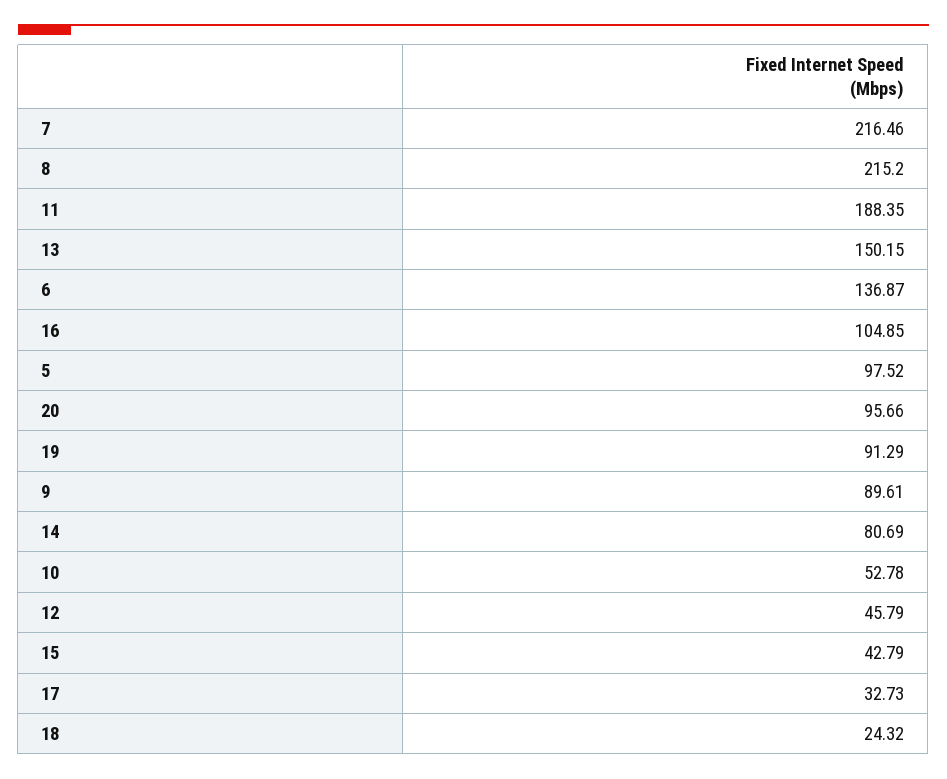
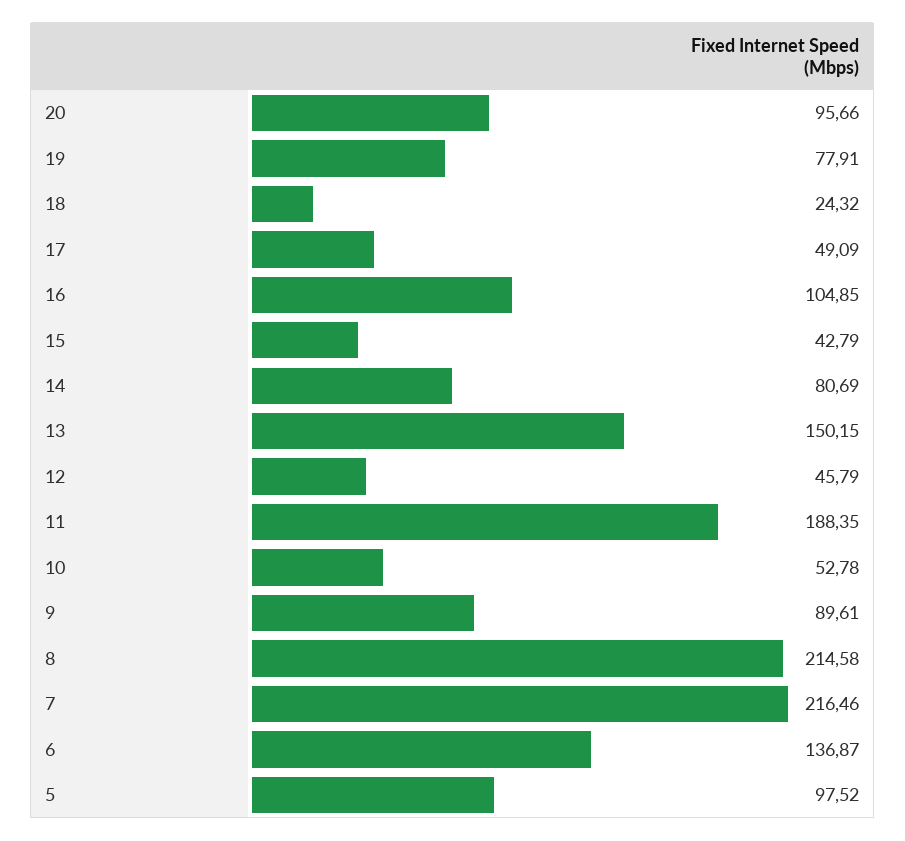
8: 215.2 -> 214.58
19: 91.29 -> 77.91
17: 32.73 -> 49.09

